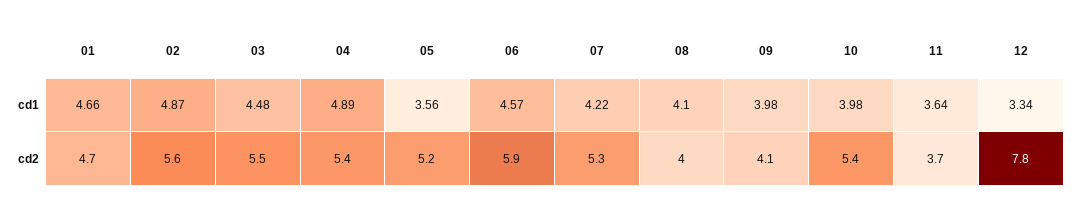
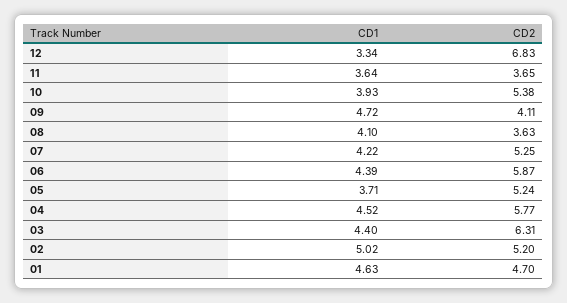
01, cd1: 4.66 -> 4.63
02, cd1: 4.87 -> 5.02
03, cd1: 4.48 -> 4.4
04, cd1: 4.89 -> 4.52
05, cd1: 3.56 -> 3.71
06, cd1: 4.57 -> 4.39
09, cd1: 3.98 -> 4.72
10, cd1: 3.98 -> 3.93
02, cd2: 5.6 -> 5.2
03, cd2: 5.5 -> 6.31
04, cd2: 5.4 -> 5.77
08, cd2: 4 -> 3.63
12, cd2: 7.8 -> 6.83

